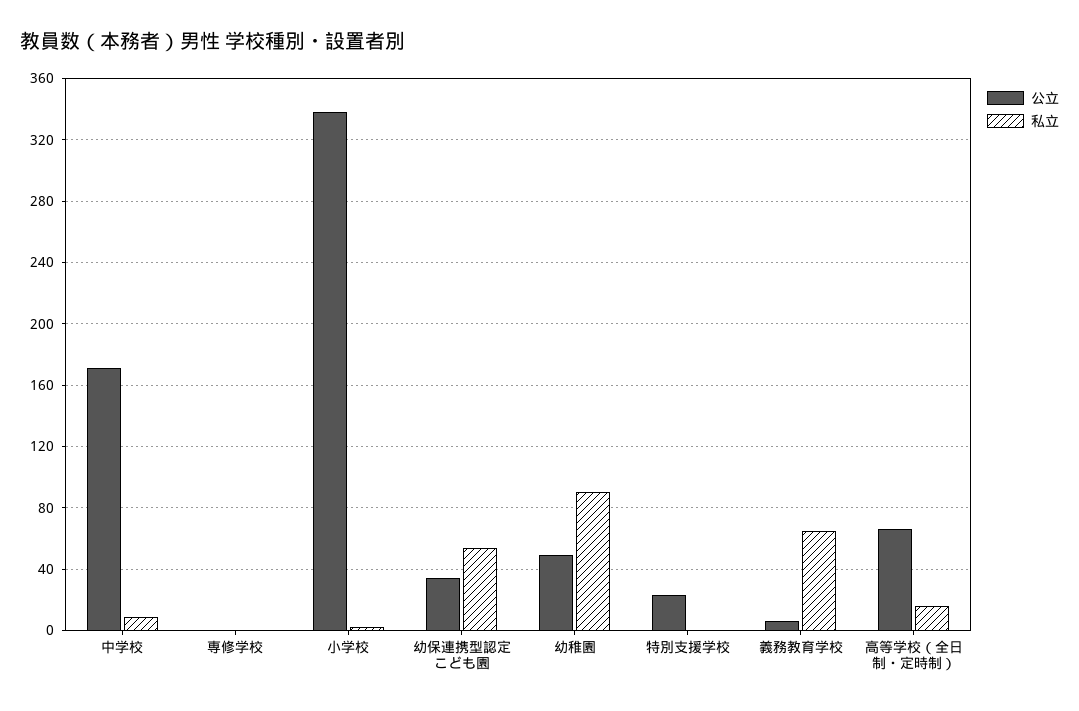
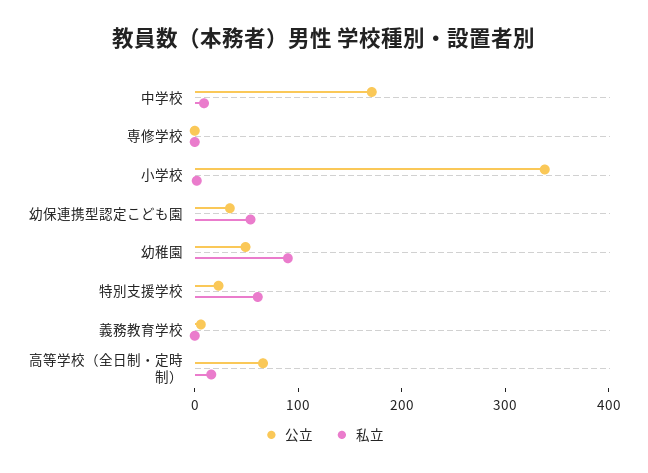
私立, 特別支援学校: 0 -> 60
私立, 義務教育学校: 65 -> 0

